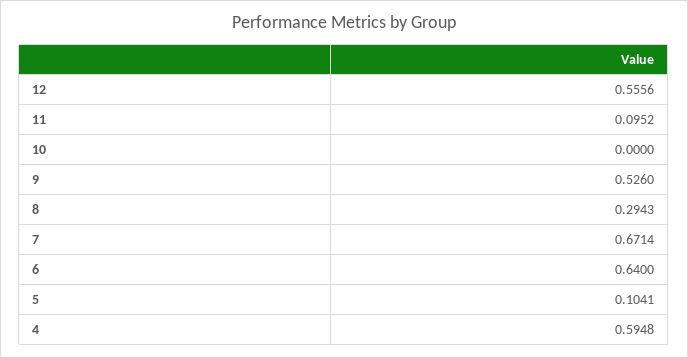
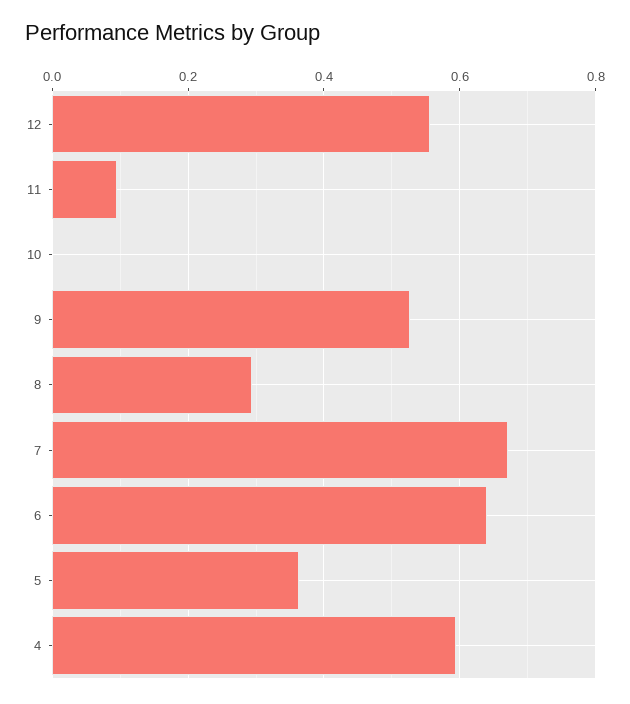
5: 0.1041 -> 0.36

